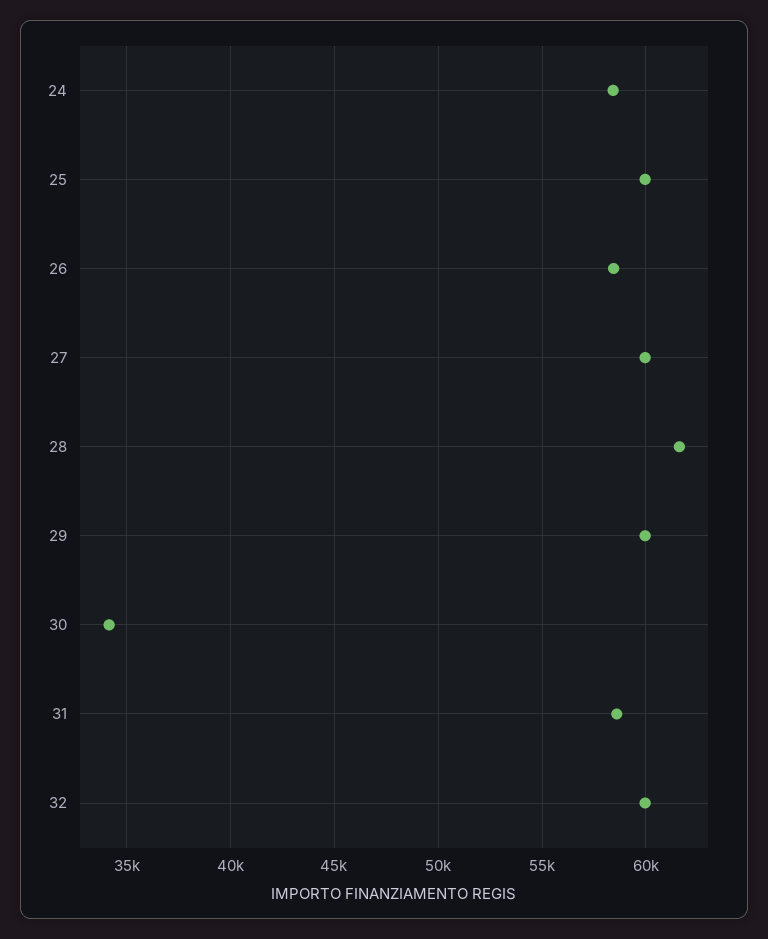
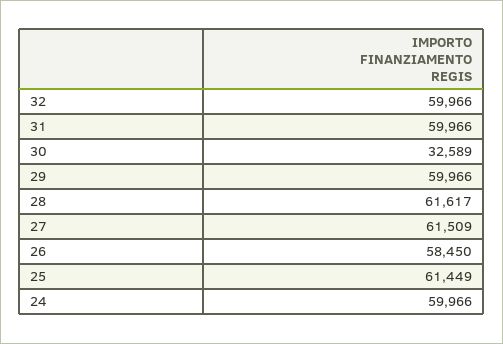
24: 58500 -> 59966
25: 60000 -> 61449
27: 60000 -> 61509
30: 34000 -> 32589
31: 58500 -> 59966

